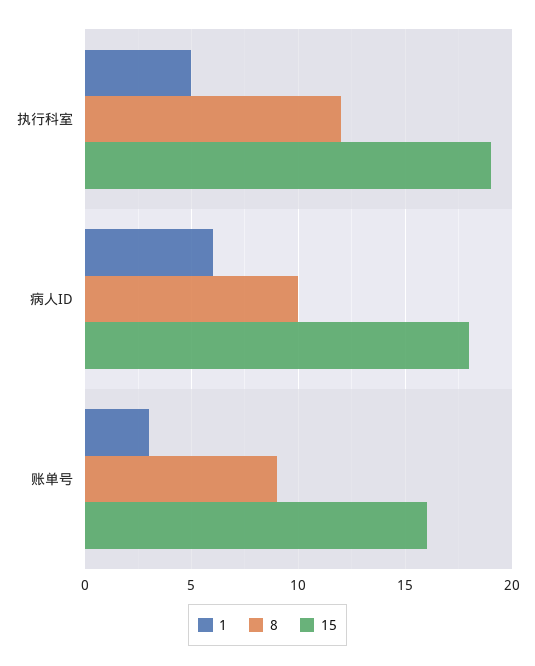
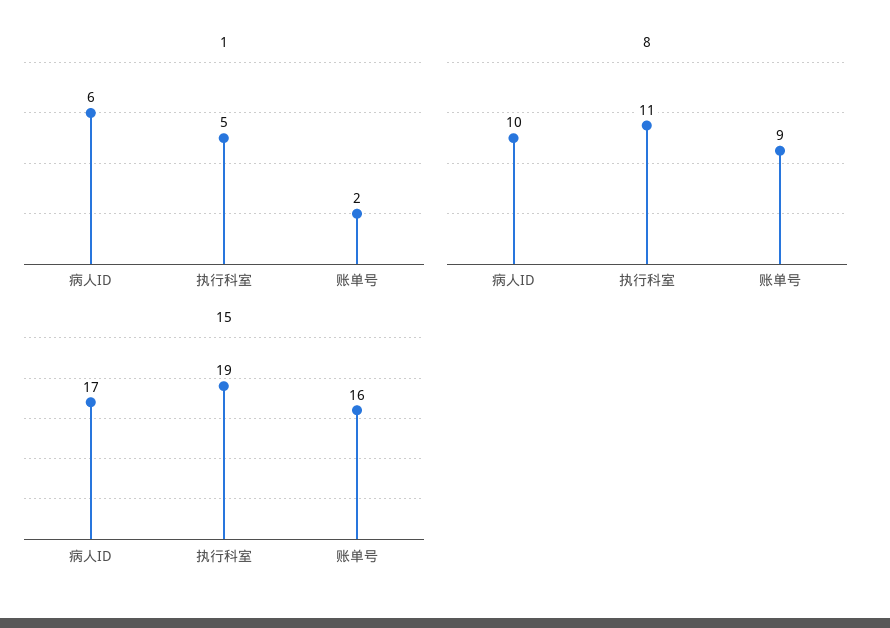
8, 执行科室: 12 -> 11
15, 病人ID: 18 -> 17
1, 账单号: 3 -> 2

